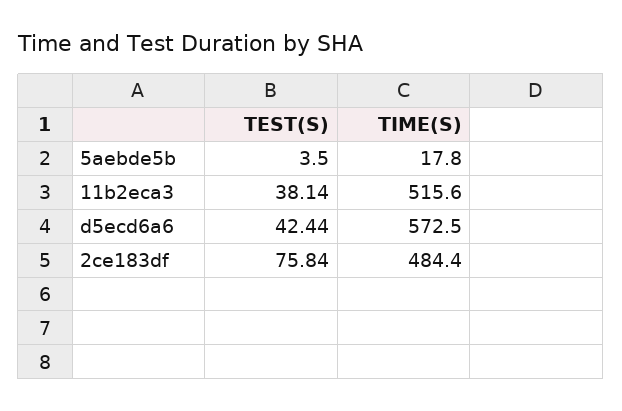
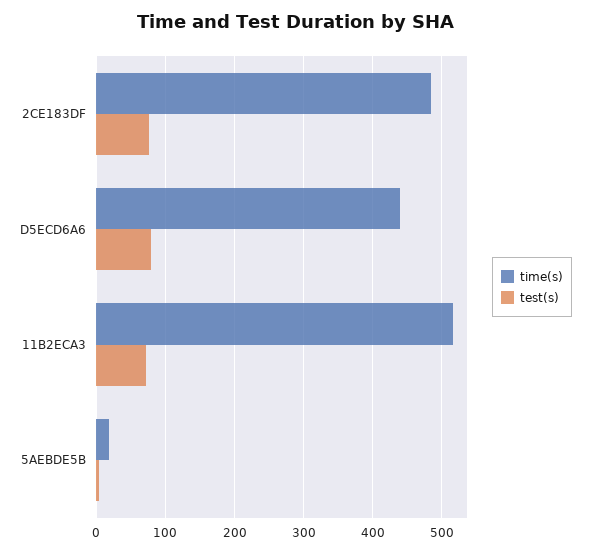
TEST(S), 11b2eca3: 38.14 -> 70
TEST(S), d5ecd6a6: 42.44 -> 80
TIME(S), d5ecd6a6: 572.5 -> 440

